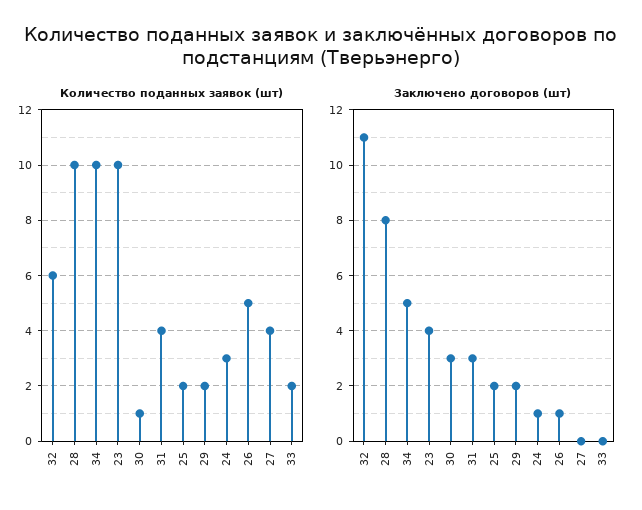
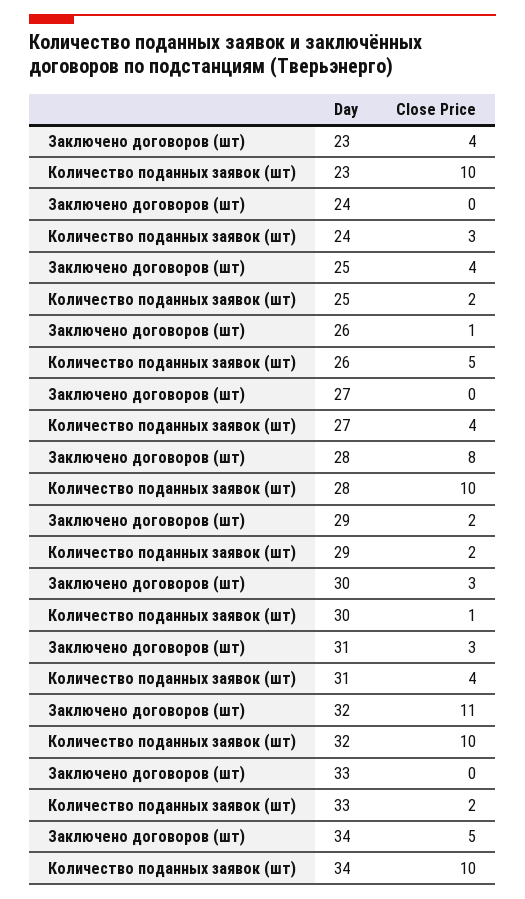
Количество поданных заявок (шт), 32: 6 -> 10
Заключено договоров (шт), 25: 2 -> 4
Заключено договоров (шт), 24: 1 -> 0

